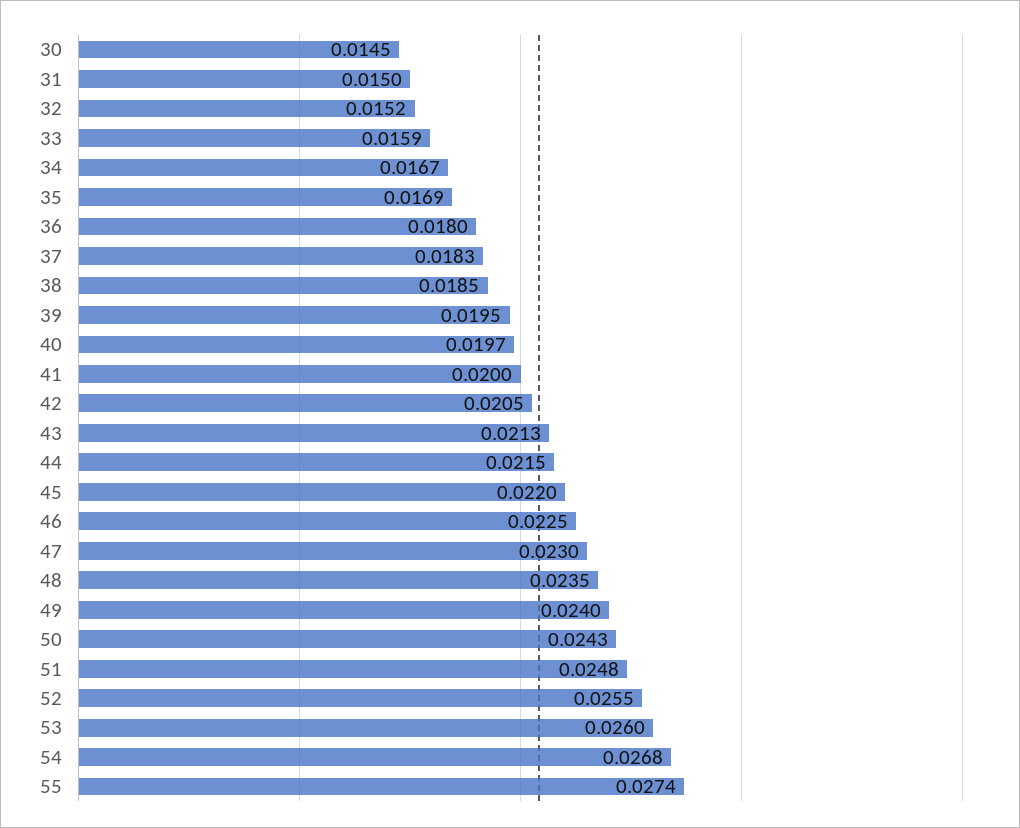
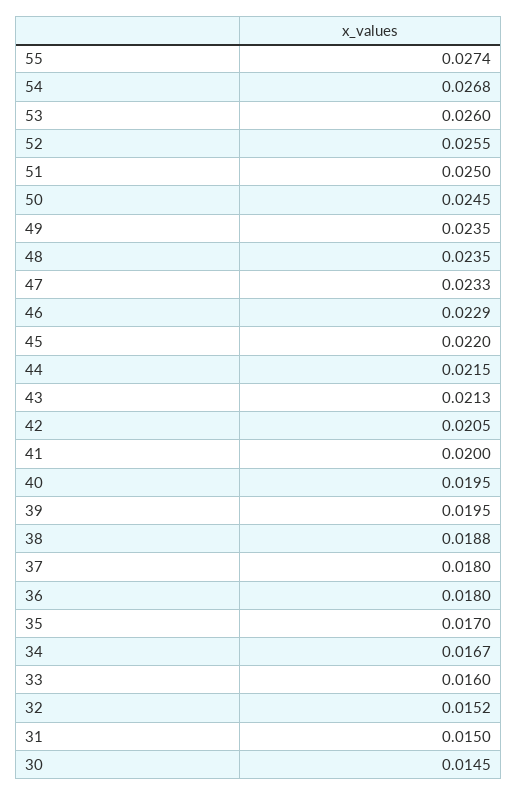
33: 0.0159 -> 0.016
35: 0.0169 -> 0.017
37: 0.0183 -> 0.018
38: 0.0185 -> 0.0188
40: 0.0197 -> 0.0195
46: 0.0225 -> 0.0229
47: 0.023 -> 0.0233
49: 0.024 -> 0.0235
50: 0.0243 -> 0.0245
51: 0.0248 -> 0.025

